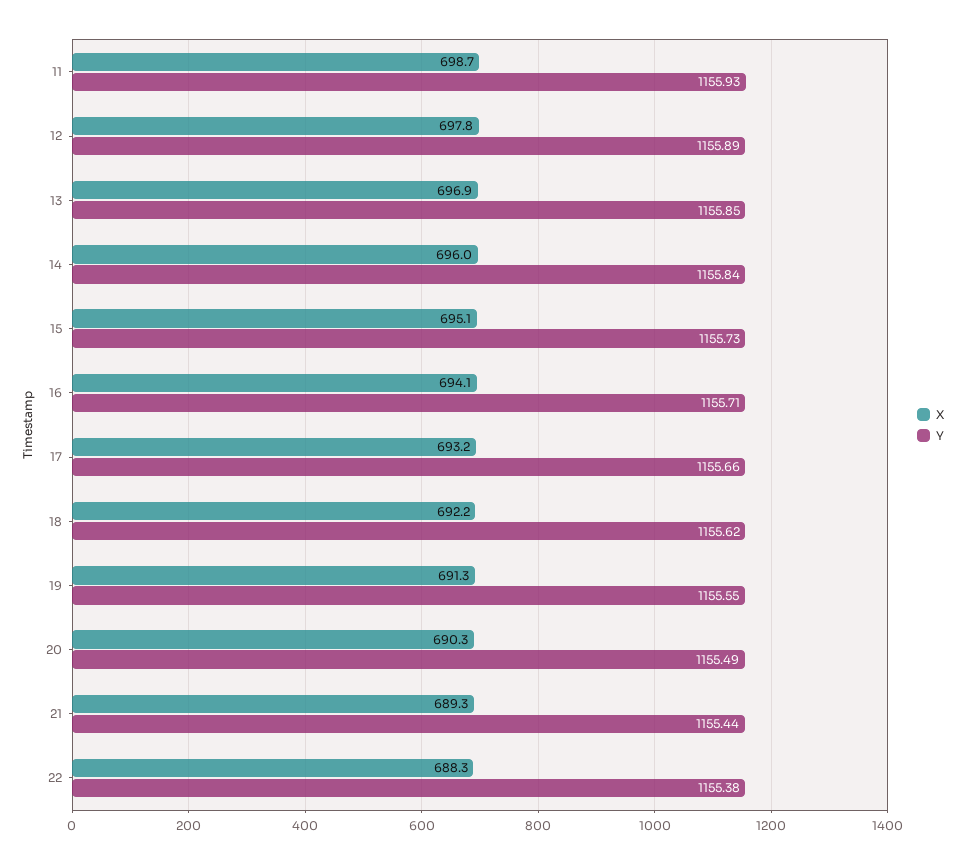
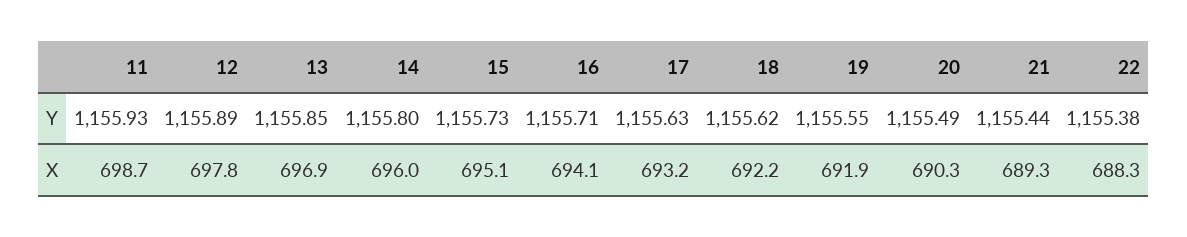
Y, 14: 1155.84 -> 1155.8
Y, 17: 1155.66 -> 1155.63
X, 19: 691.3 -> 691.9

